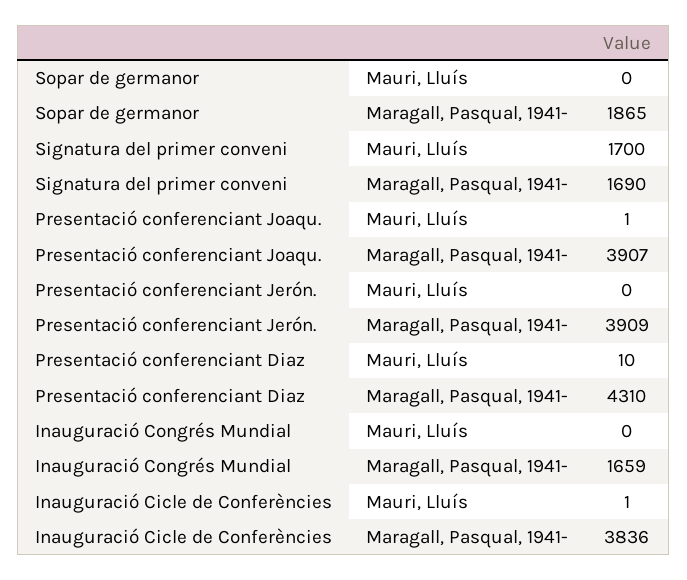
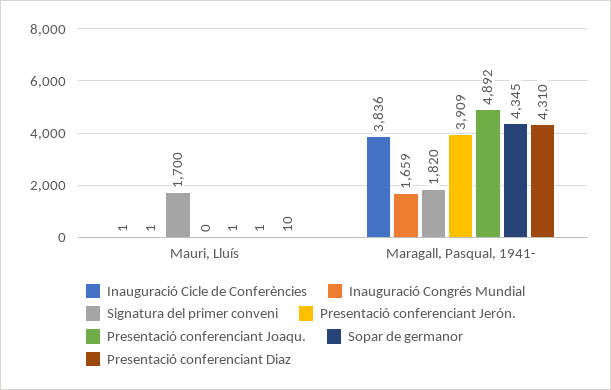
Sopar de germanor, Mauri, Lluís: 0 -> 1
Sopar de germanor, Maragall, Pasqual, 1941-: 1865 -> 4345
Signatura del primer conveni, Maragall, Pasqual, 1941-: 1690 -> 1820
Presentació conferenciant Joaqu., Maragall, Pasqual, 1941-: 3907 -> 4892
Inauguració Congrés Mundial, Mauri, Lluís: 0 -> 1

